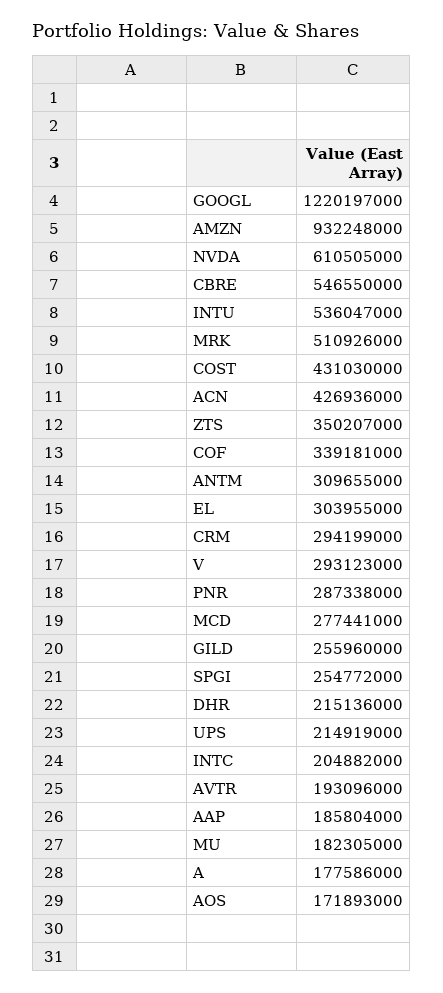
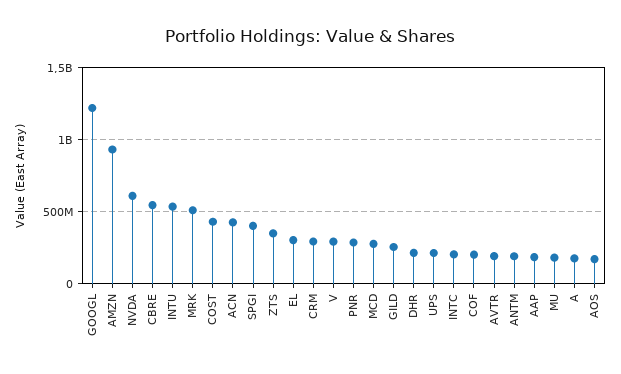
COF: 339181000 -> 200000000
ANTM: 309655000 -> 200000000
SPGI: 254772000 -> 400000000

